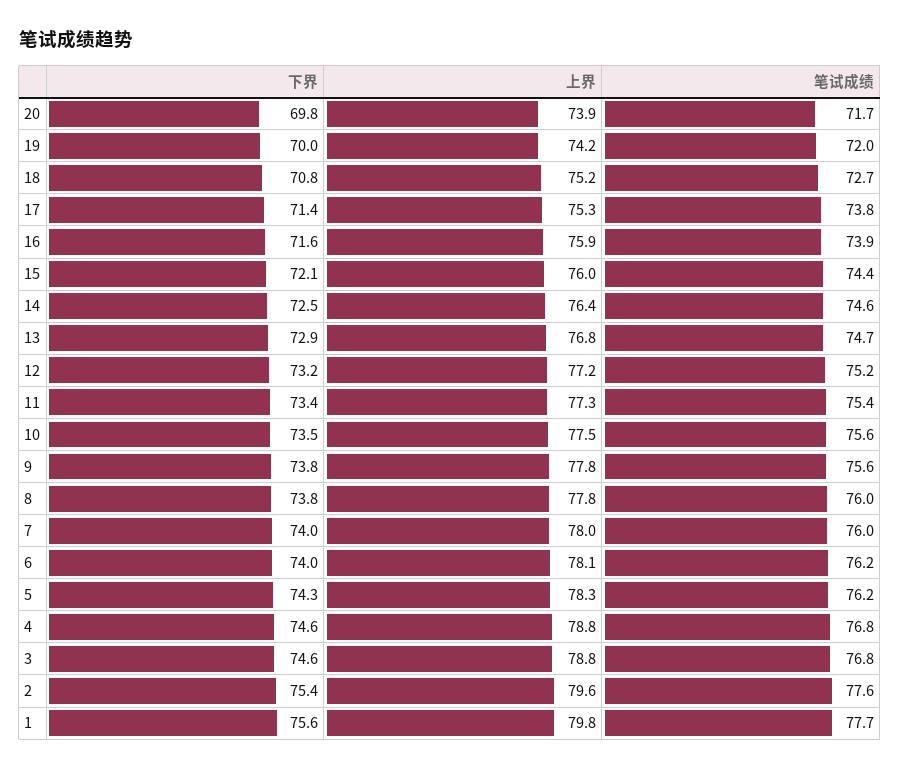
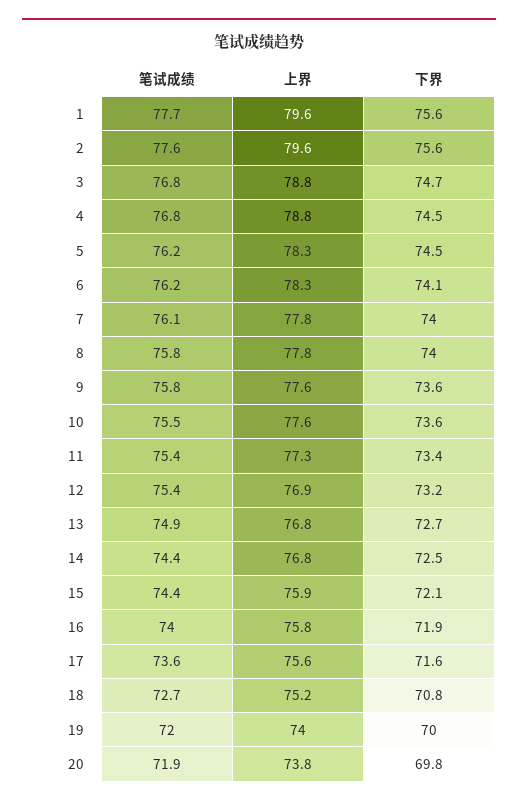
上界, 20: 73.9 -> 73.8
笔试成绩, 20: 71.7 -> 71.9
上界, 19: 74.2 -> 74
下界, 17: 71.4 -> 71.6
上界, 17: 75.3 -> 75.6
笔试成绩, 17: 73.8 -> 73.6
下界, 16: 71.6 -> 71.9
上界, 16: 75.9 -> 75.8
笔试成绩, 16: 73.9 -> 74
上界, 15: 76 -> 75.9
上界, 14: 76.4 -> 76.8
笔试成绩, 14: 74.6 -> 74.4
下界, 13: 72.9 -> 72.7
笔试成绩, 13: 74.7 -> 74.9
上界, 12: 77.2 -> 76.9
笔试成绩, 12: 75.2 -> 75.4
下界, 10: 73.5 -> 73.6
上界, 10: 77.5 -> 77.6
笔试成绩, 10: 75.6 -> 75.5
下界, 9: 73.8 -> 73.6
上界, 9: 77.8 -> 77.6
笔试成绩, 9: 75.6 -> 75.8
下界, 8: 73.8 -> 74
笔试成绩, 8: 76 -> 75.8
上界, 7: 78 -> 77.8
笔试成绩, 7: 76 -> 76.1
下界, 6: 74 -> 74.1
上界, 6: 78.1 -> 78.3
下界, 5: 74.3 -> 74.5
下界, 4: 74.6 -> 74.5
下界, 3: 74.6 -> 74.7
下界, 2: 75.4 -> 75.6
上界, 1: 79.8 -> 79.6

